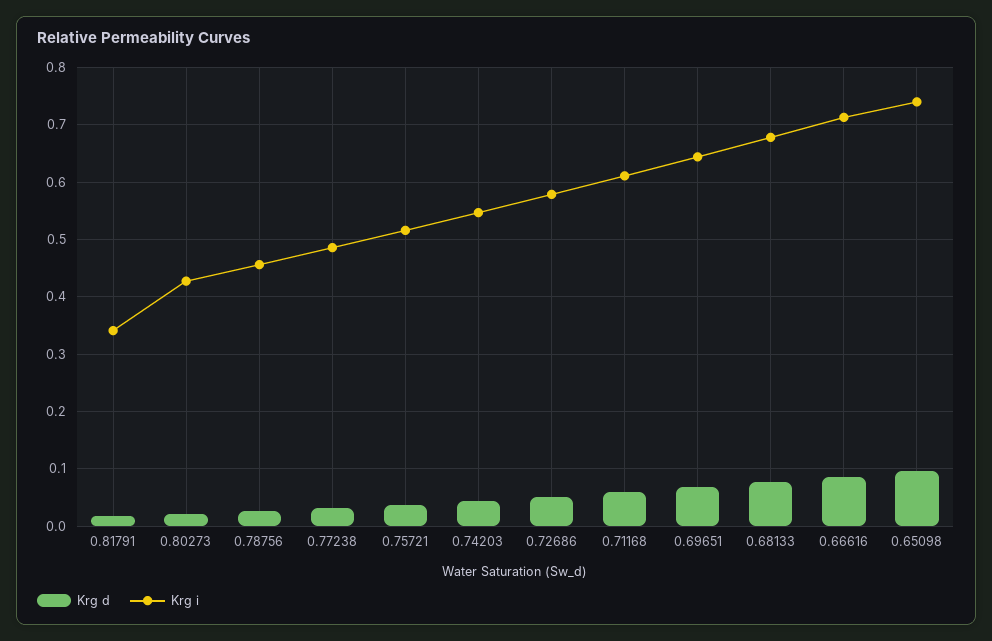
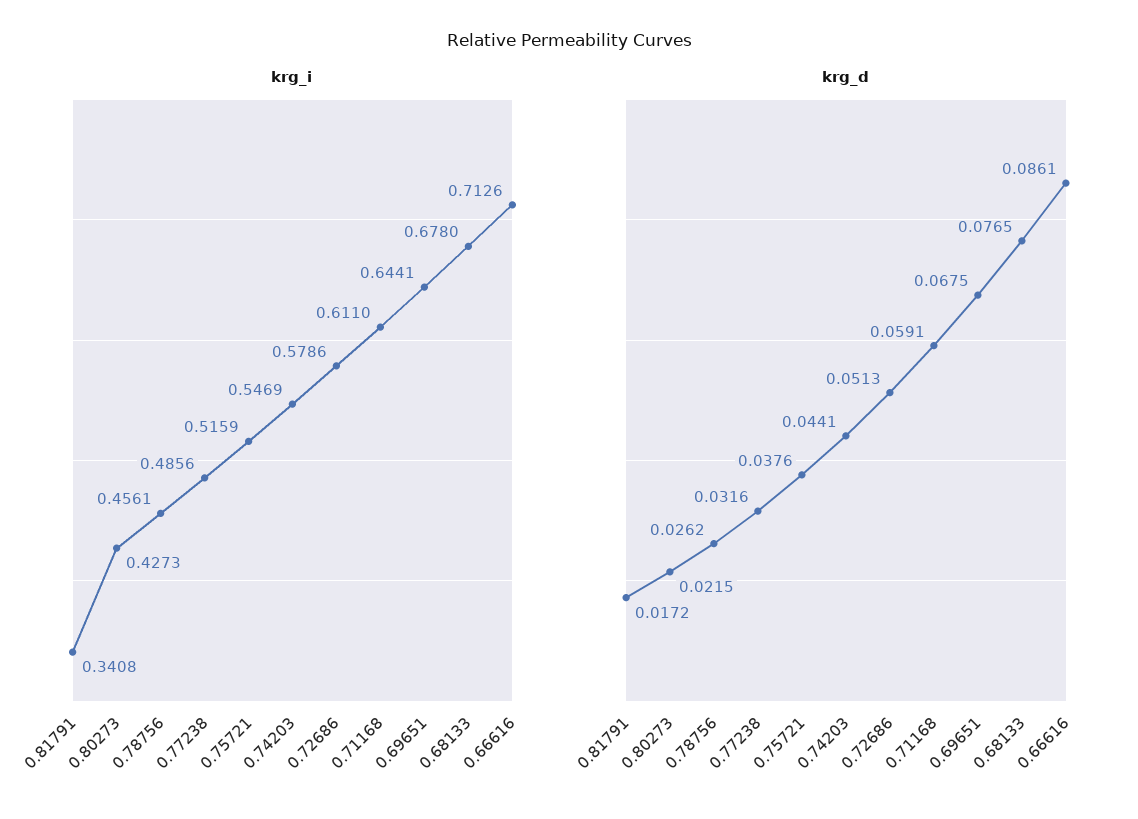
Krg d, 0.65098: 0.1 -> none
Krg i, 0.65098: 0.74 -> none

